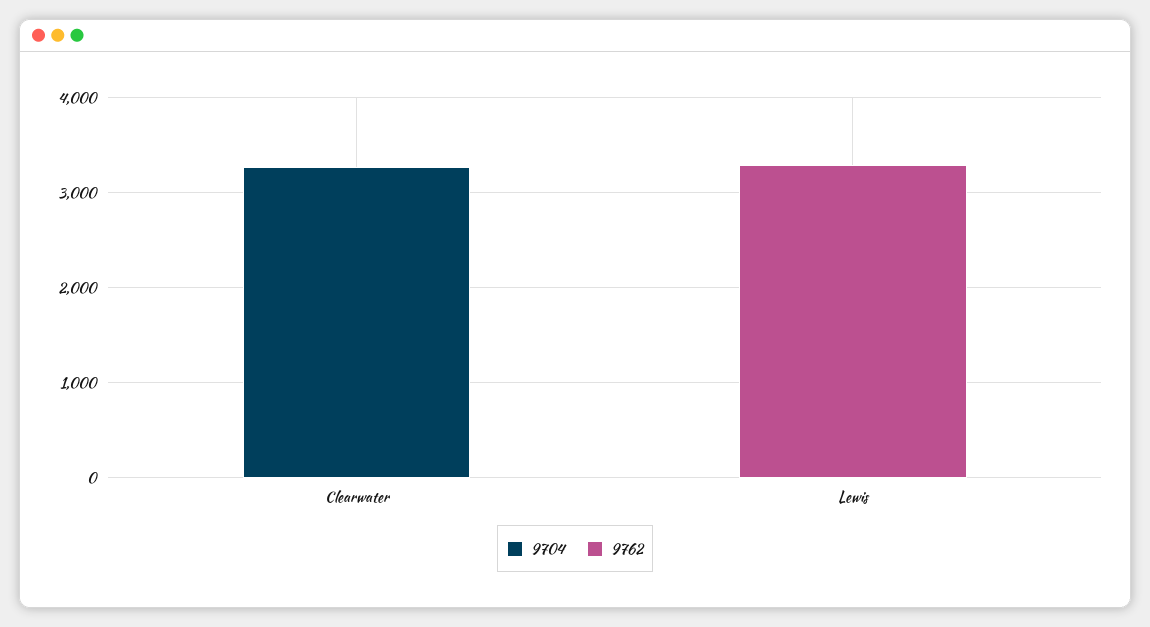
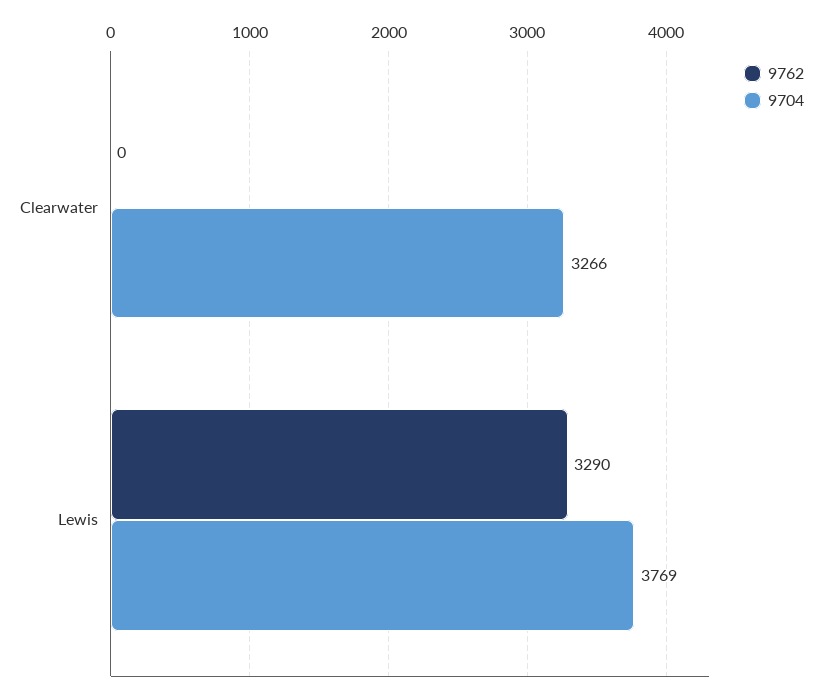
9704, Lewis: 0 -> 3769

